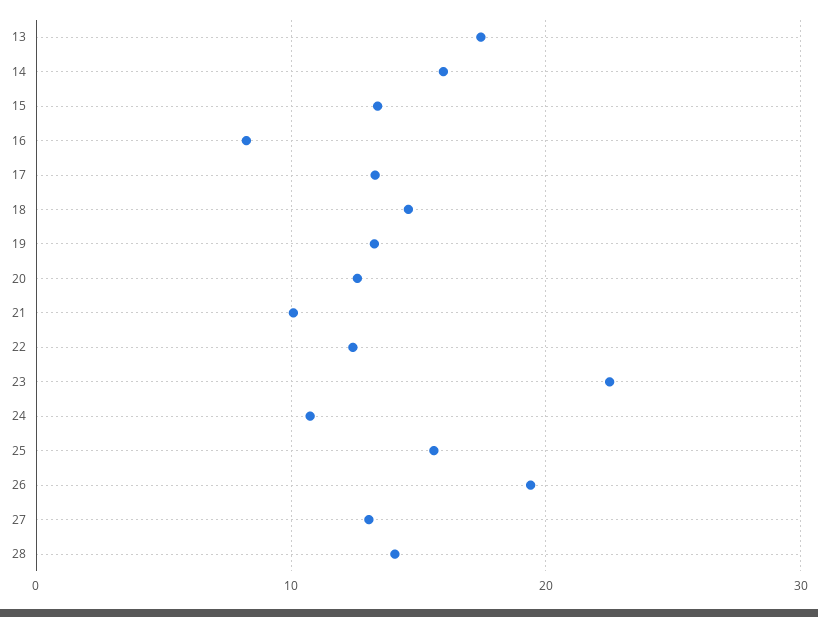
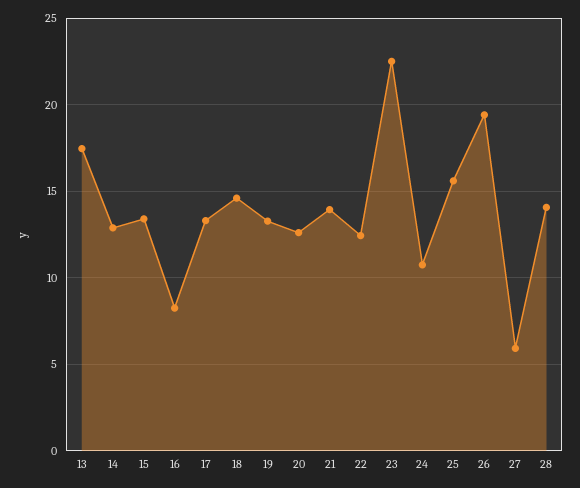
14: 16 -> 13
21: 10 -> 14
27: 13 -> 6

